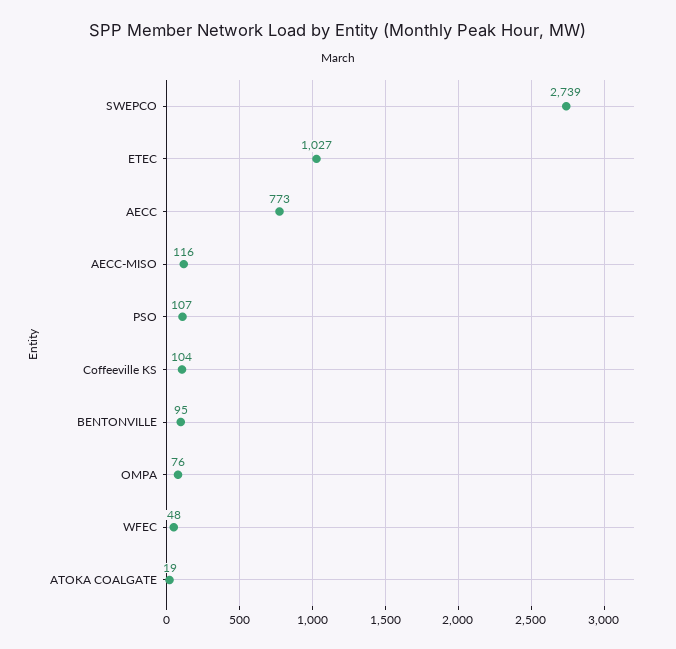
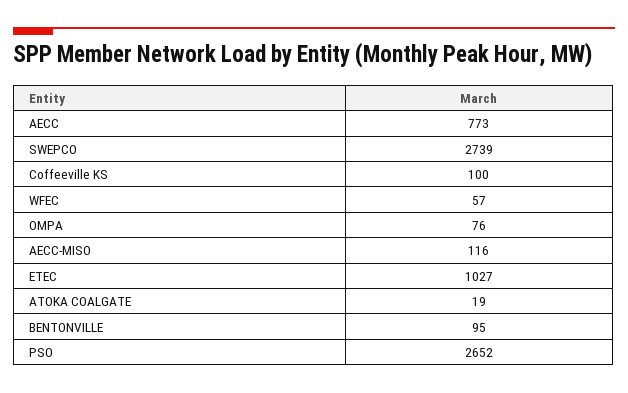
PSO: 107 -> 2652
Coffeeville KS: 104 -> 100
WFEC: 48 -> 57

